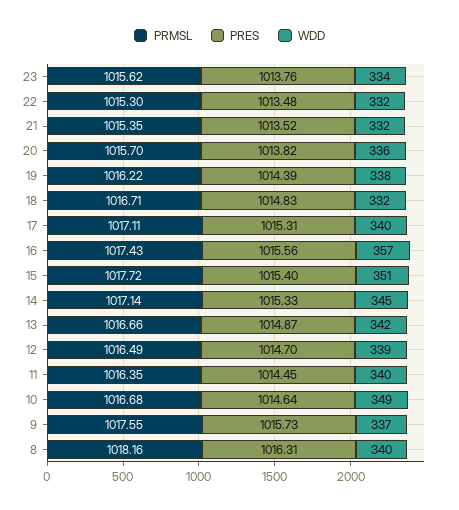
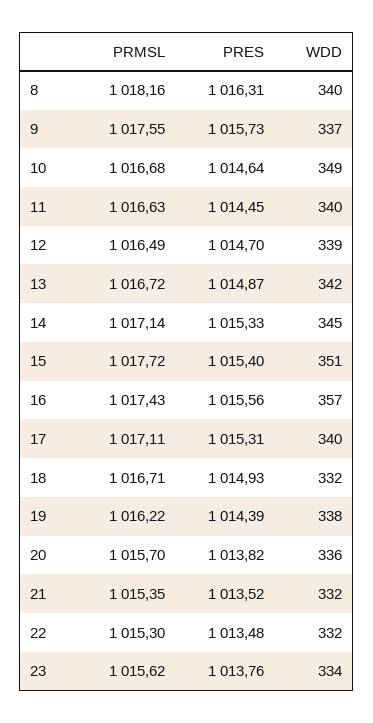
PRES, 18: 1014.83 -> 1014.93
PRMSL, 13: 1016.66 -> 1016.72
PRMSL, 11: 1016.35 -> 1016.63

